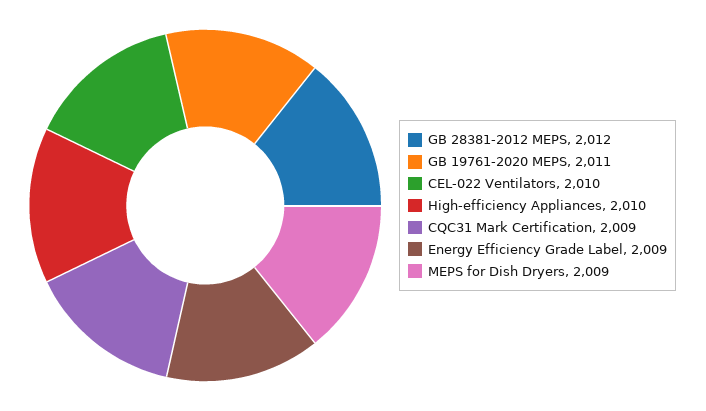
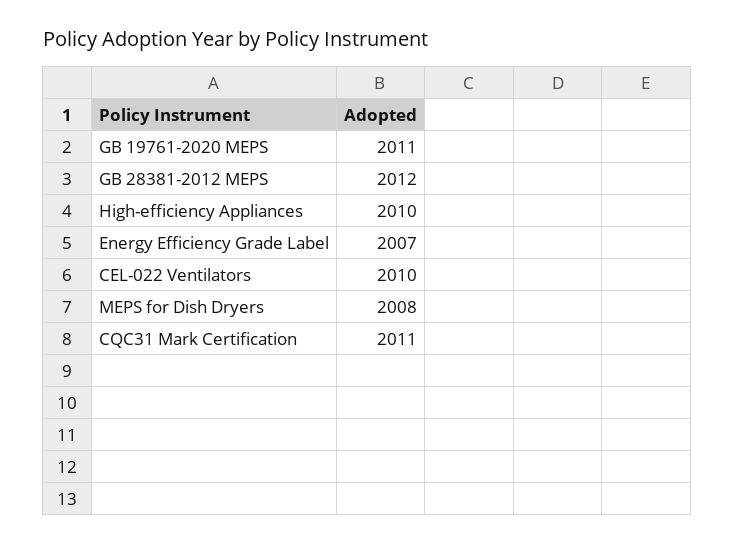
CQC31 Mark Certification: 2009 -> 2011
Energy Efficiency Grade Label: 2009 -> 2007
MEPS for Dish Dryers: 2009 -> 2008

